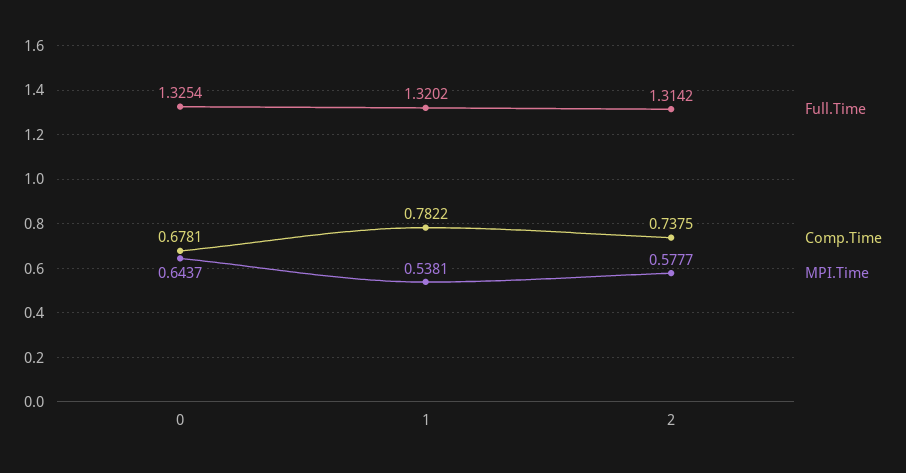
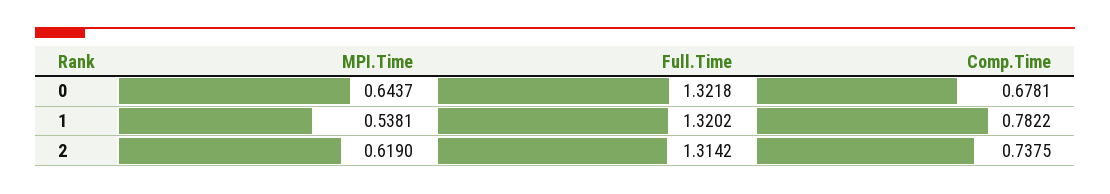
Full.Time, 0: 1.3254 -> 1.3218
MPI.Time, 2: 0.5777 -> 0.619

